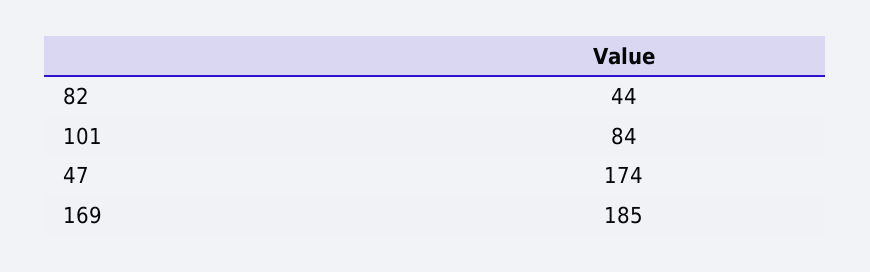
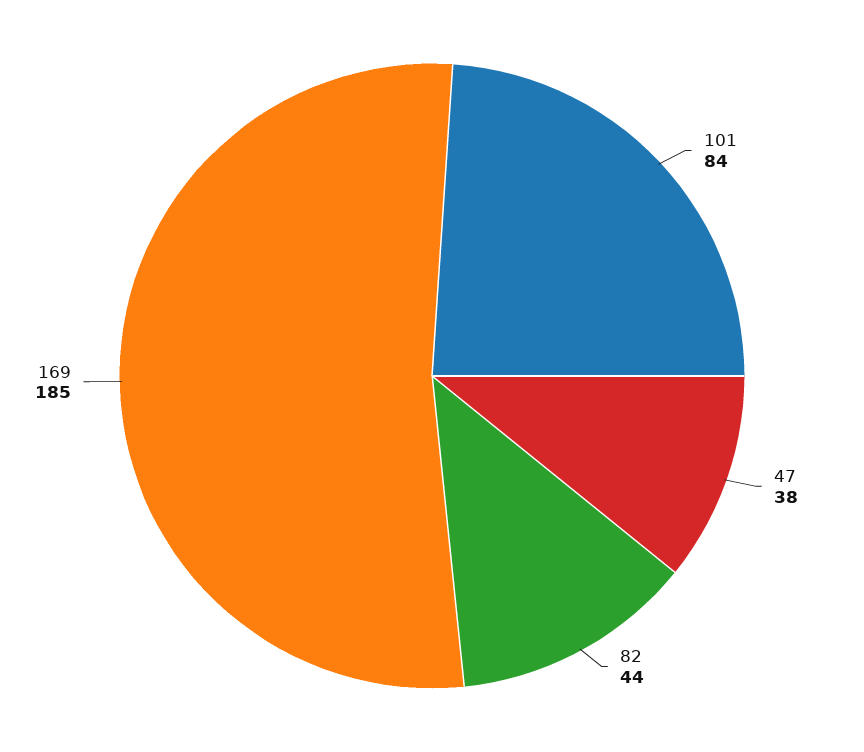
47: 174 -> 38

